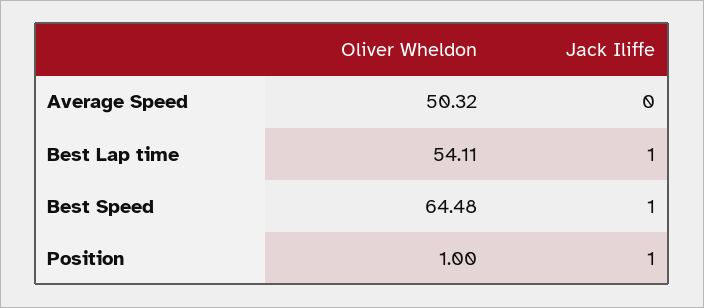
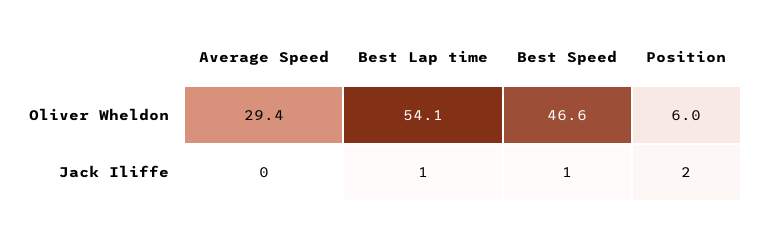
Oliver Wheldon, Average Speed: 50.32 -> 29.4
Oliver Wheldon, Best Speed: 64.48 -> 46.6
Oliver Wheldon, Position: 1 -> 6
Jack Iliffe, Position: 1 -> 2

